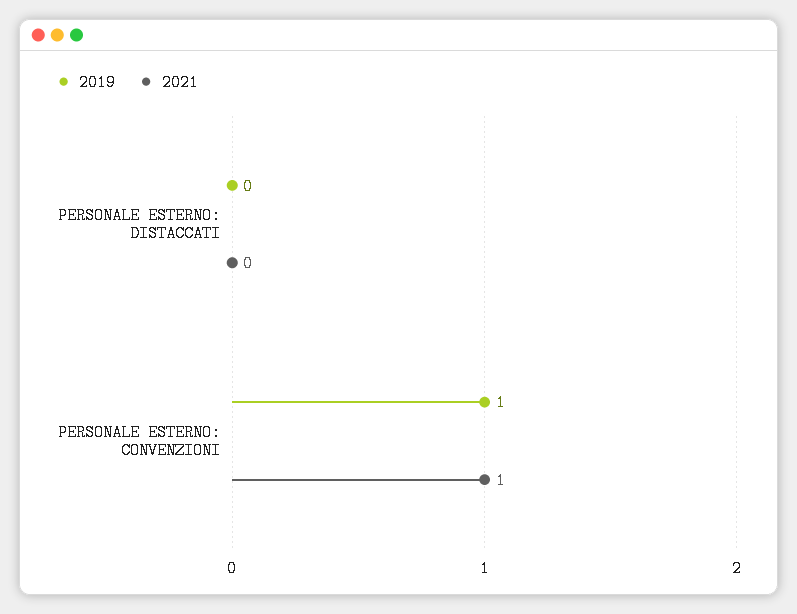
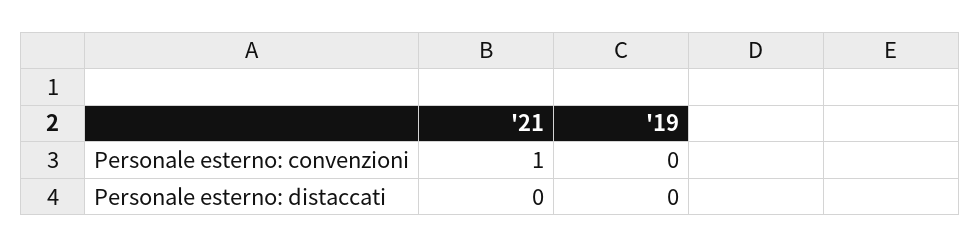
2019, PERSONALE ESTERNO: CONVENZIONI: 1 -> 0

